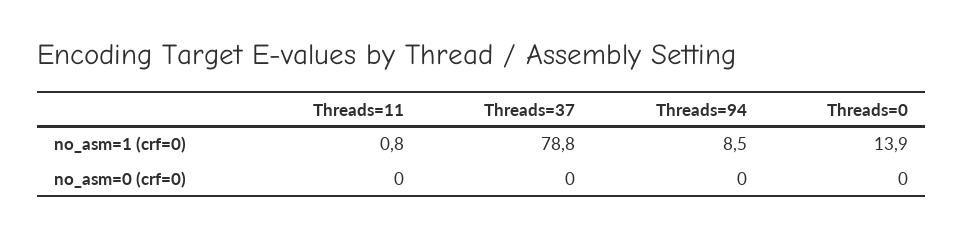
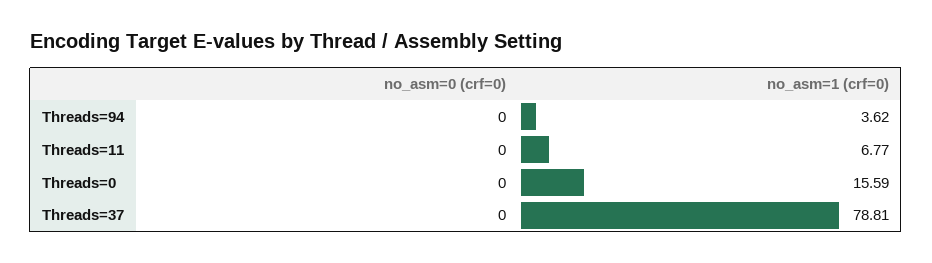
Threads=11, no_asm=1 (crf=0): 0.8 -> 6.77
Threads=94, no_asm=1 (crf=0): 8.5 -> 3.62
Threads=0, no_asm=1 (crf=0): 13.9 -> 15.59

